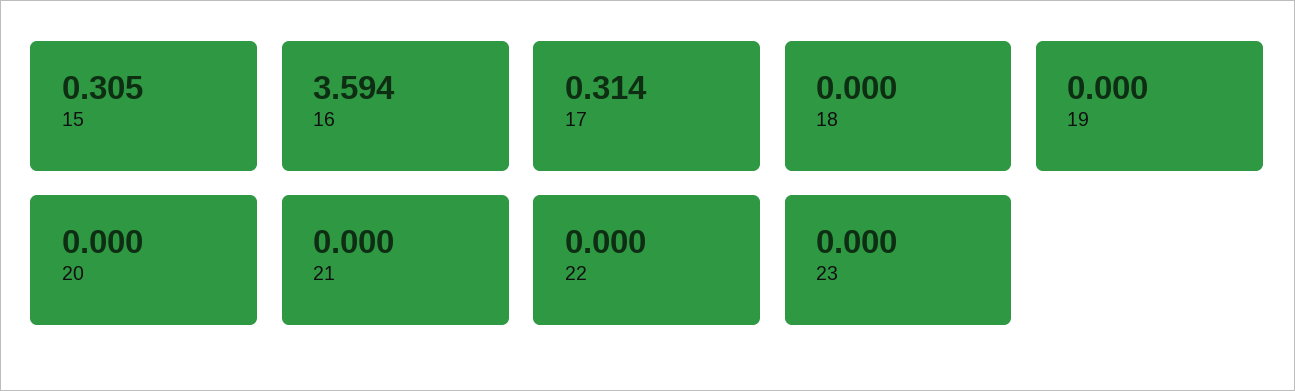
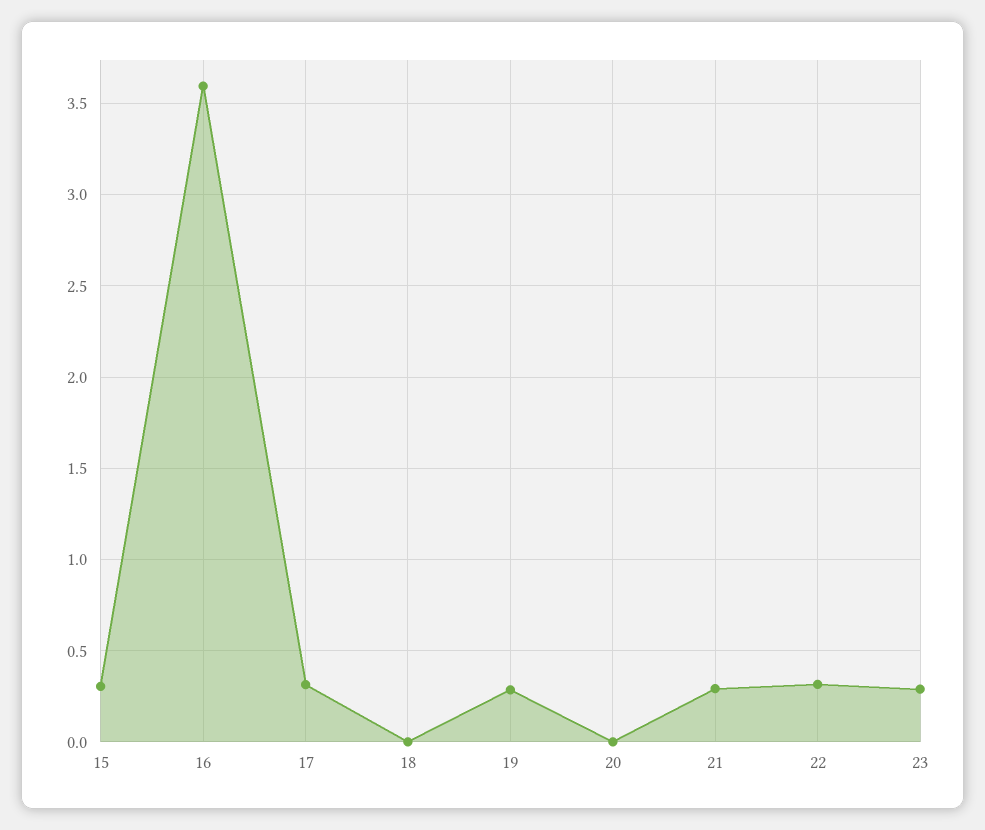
19: 0 -> 0.3
21: 0 -> 0.3
22: 0 -> 0.3
23: 0 -> 0.3

